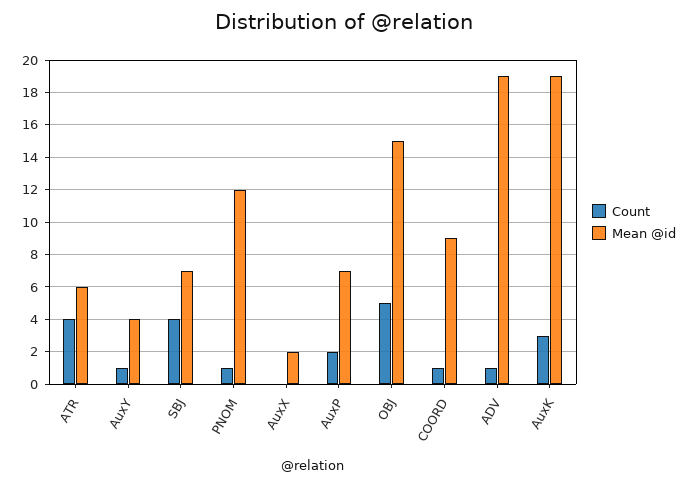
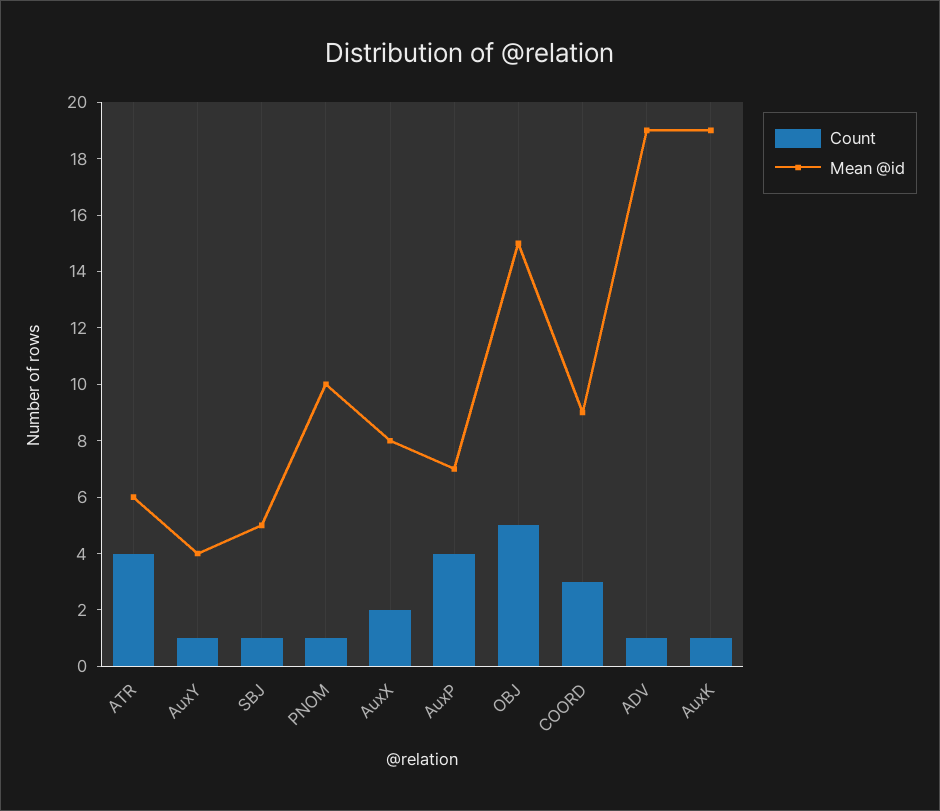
Count, SBJ: 4 -> 1
Mean @id, SBJ: 7 -> 5
Mean @id, PNOM: 12 -> 10
Count, AuxX: 0 -> 2
Mean @id, AuxX: 2 -> 8
Count, AuxP: 2 -> 4
Count, COORD: 1 -> 3
Count, AuxK: 3 -> 1

